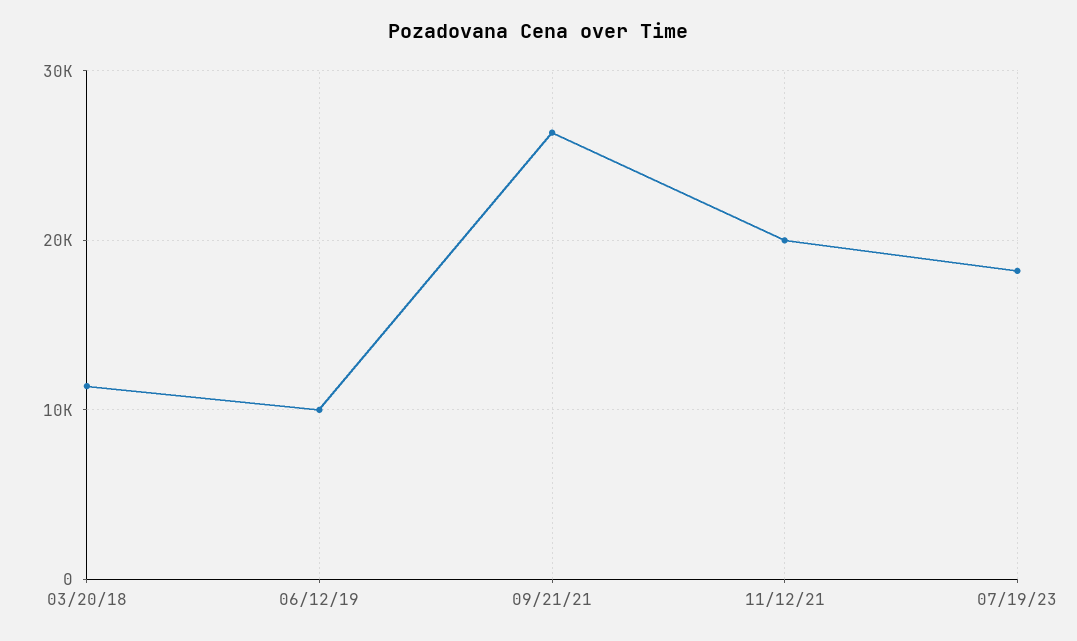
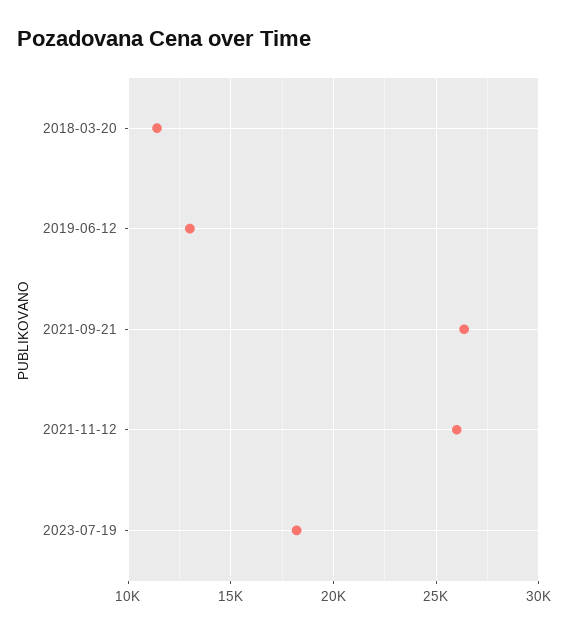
06/12/19: 10000 -> 13000
11/12/21: 20000 -> 26000

